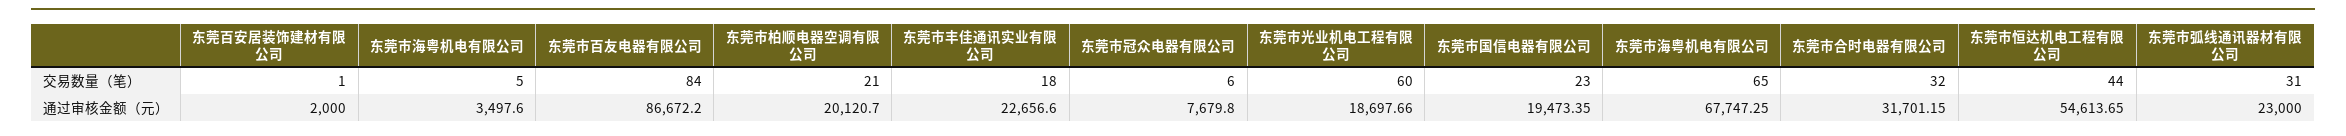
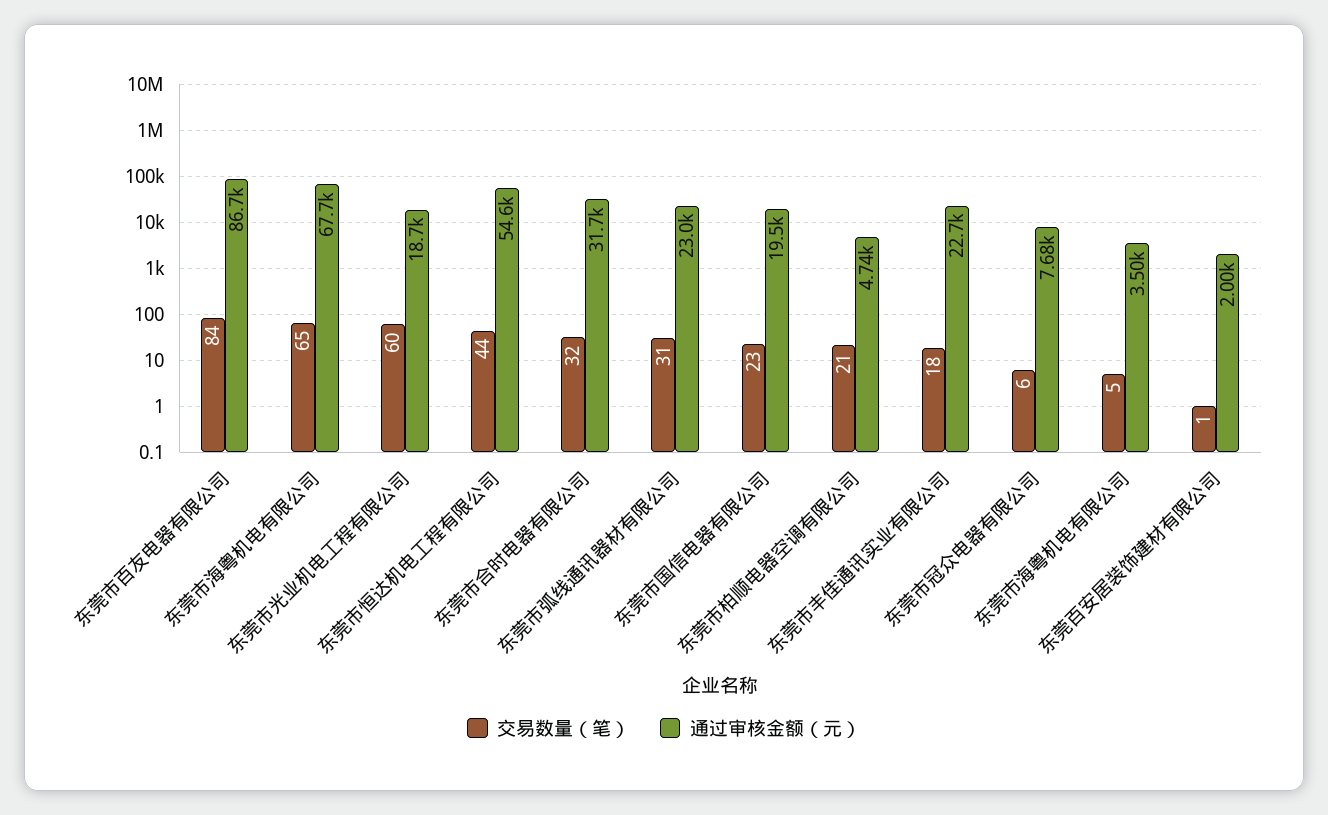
通过审核金额（元）, 东莞市柏顺电器空调有限公司: 20120.7 -> 4740

